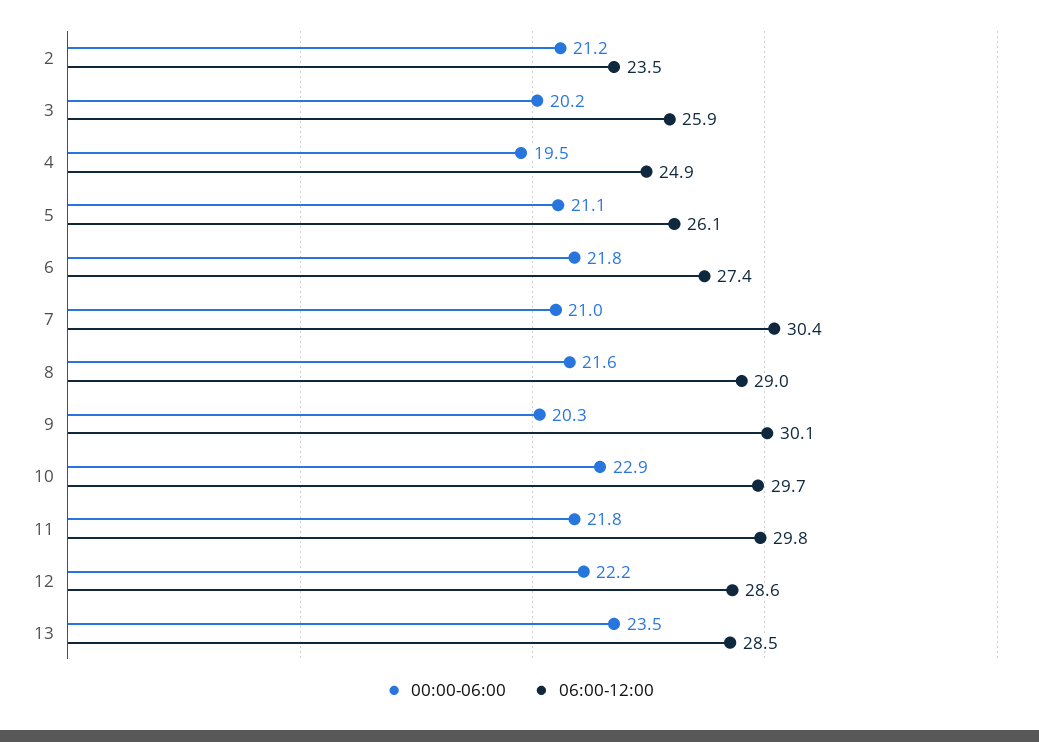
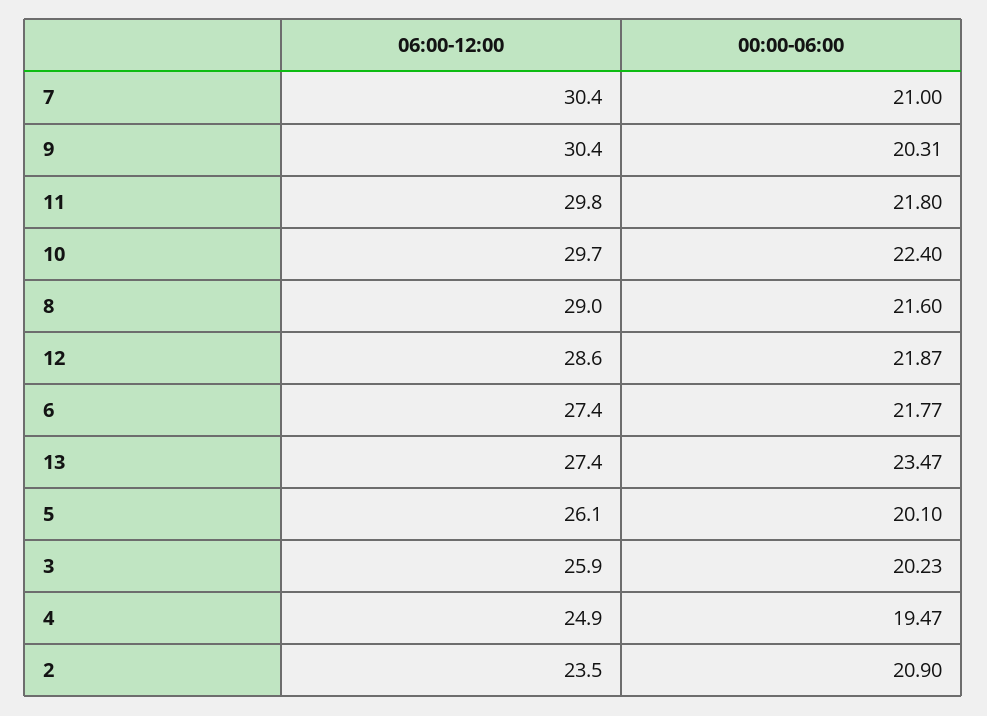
00:00-06:00, 2: 21.2 -> 20.9
00:00-06:00, 5: 21.1 -> 20.1
06:00-12:00, 9: 30.1 -> 30.4
00:00-06:00, 10: 22.9 -> 22.4
00:00-06:00, 12: 22.2 -> 21.87
06:00-12:00, 13: 28.5 -> 27.4

